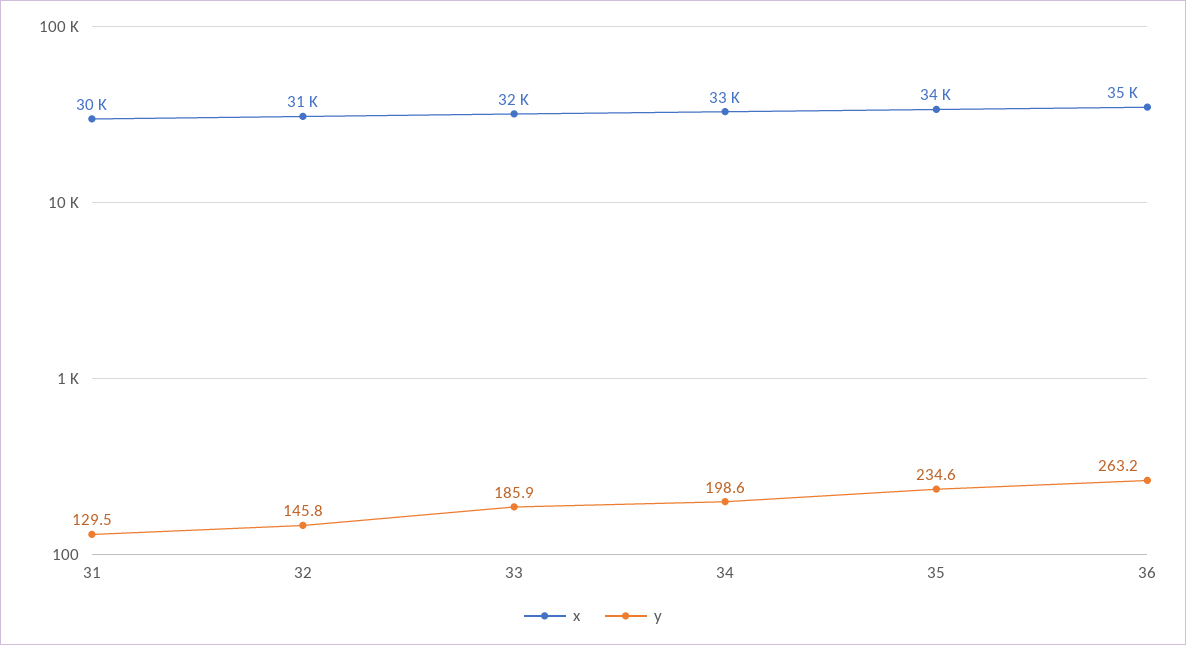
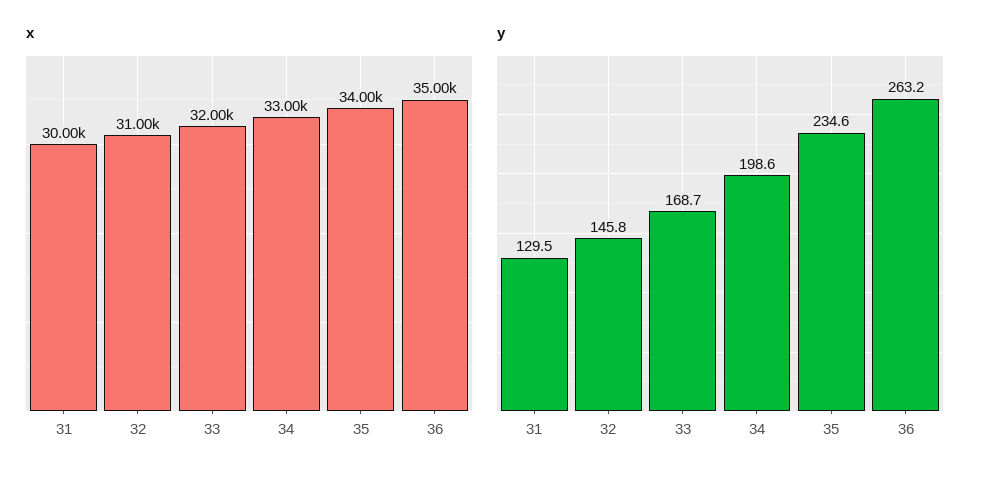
y, 33: 185.9 -> 168.7

